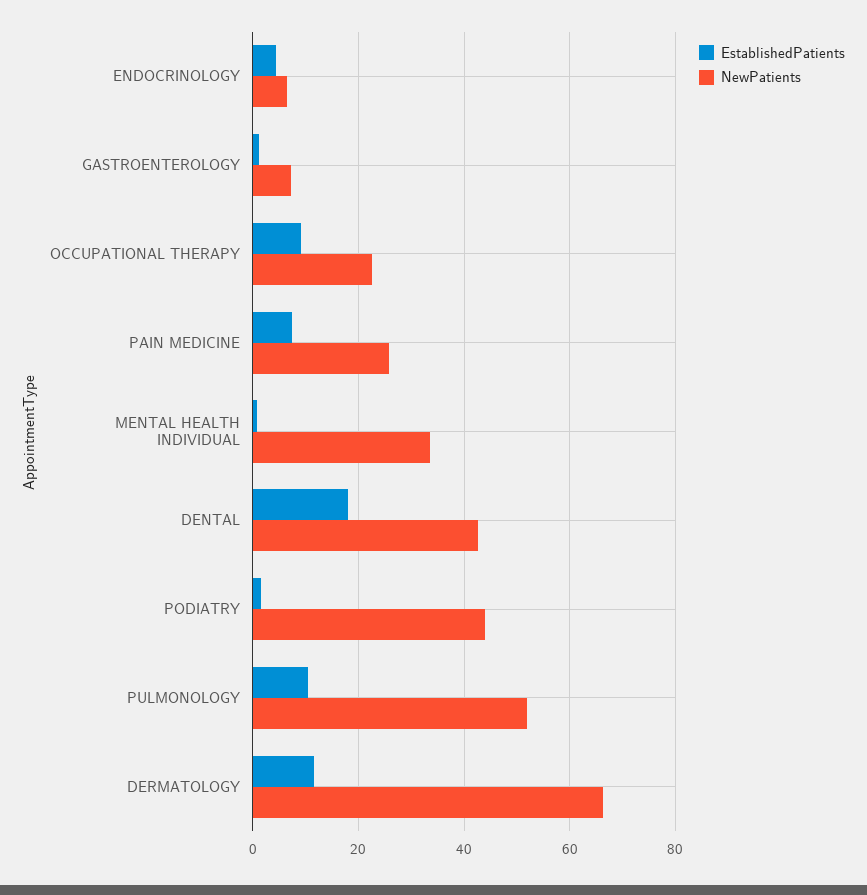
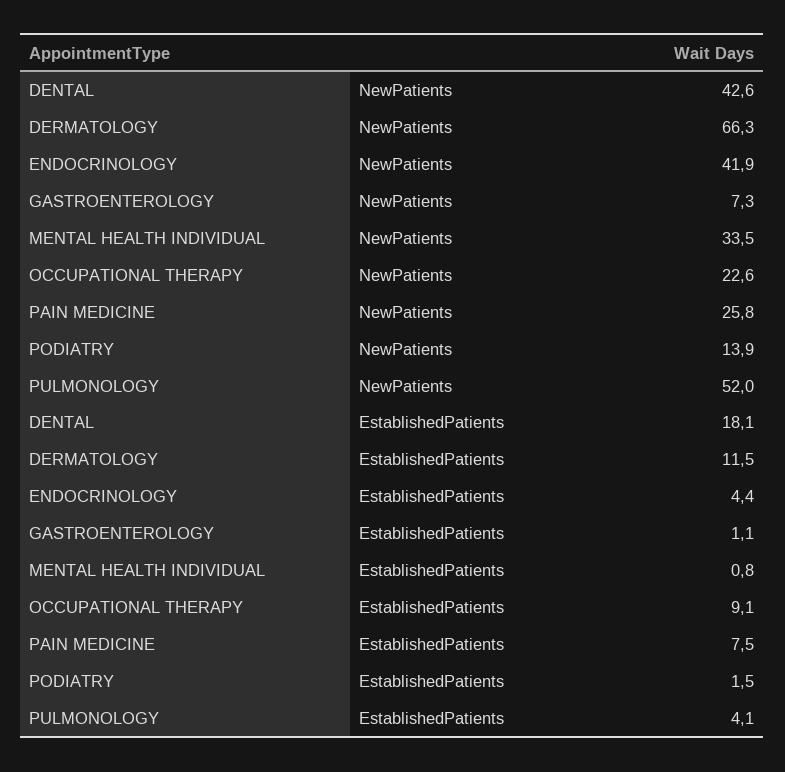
NewPatients, ENDOCRINOLOGY: 6 -> 41.9
NewPatients, PODIATRY: 44 -> 13.9
EstablishedPatients, PULMONOLOGY: 10 -> 4.1

